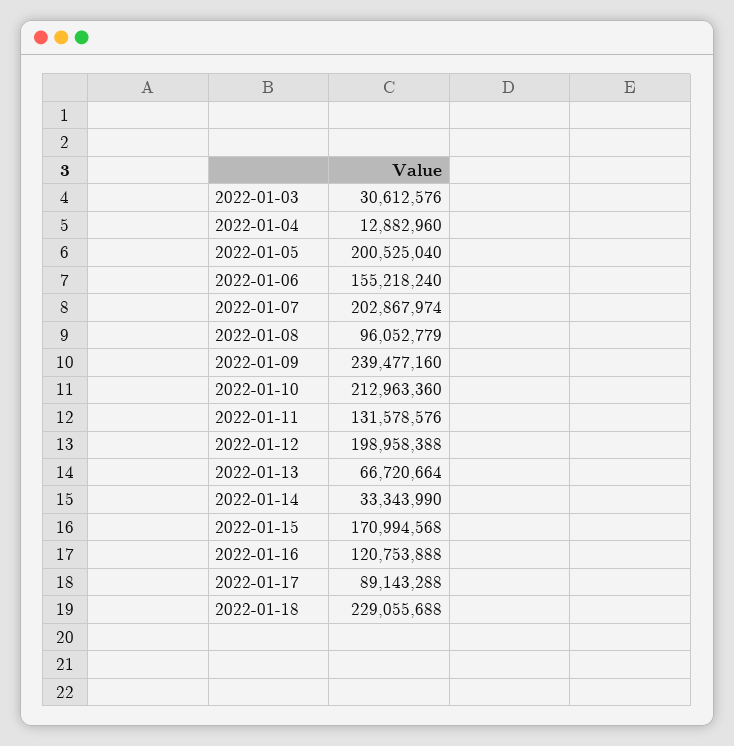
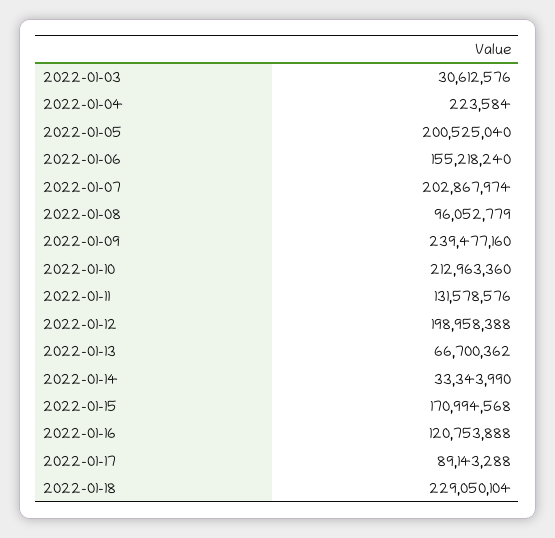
2022-01-04: 12882960 -> 223584
2022-01-13: 66720664 -> 66700362
2022-01-18: 229055688 -> 229050104

